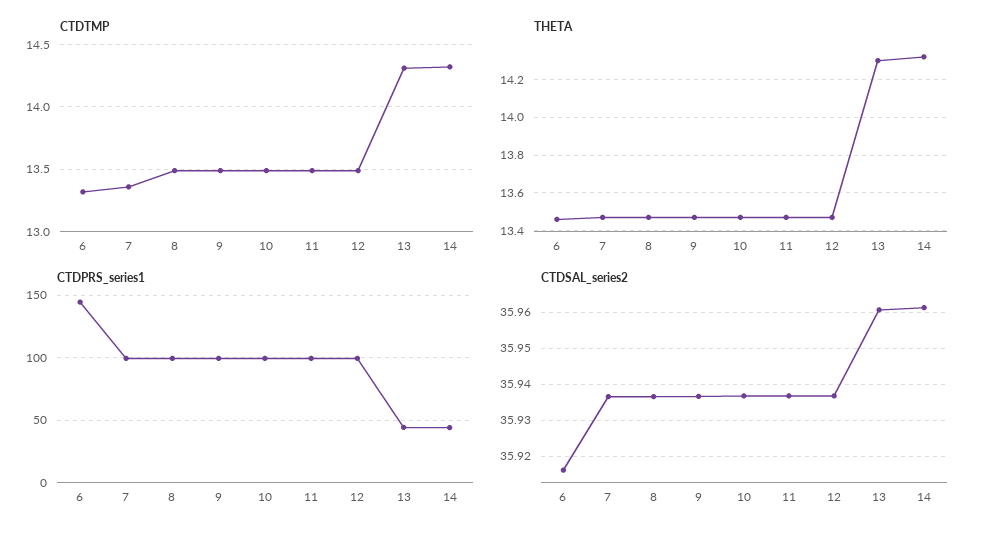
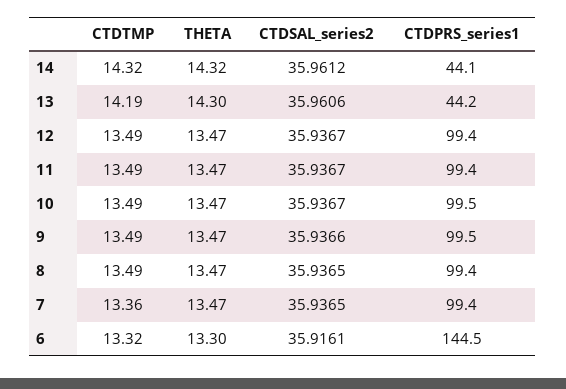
CTDTMP, 13: 14.3 -> 14.19
THETA, 6: 13.45 -> 13.3

